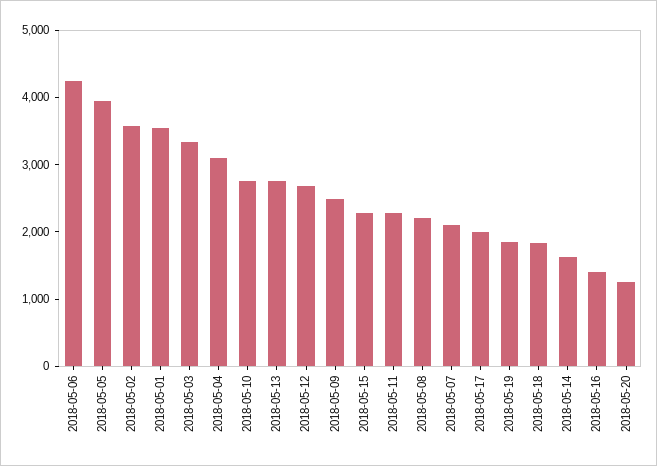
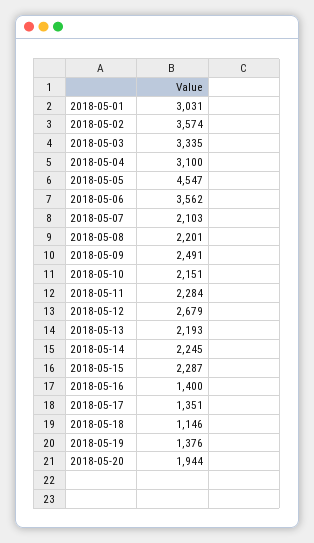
2018-05-06: 4200 -> 3562
2018-05-05: 4000 -> 4547
2018-05-01: 3600 -> 3031
2018-05-10: 2800 -> 2151
2018-05-13: 2800 -> 2193
2018-05-17: 2000 -> 1351
2018-05-19: 1800 -> 1376
2018-05-18: 1800 -> 1146
2018-05-14: 1600 -> 2245
2018-05-20: 1200 -> 1944

